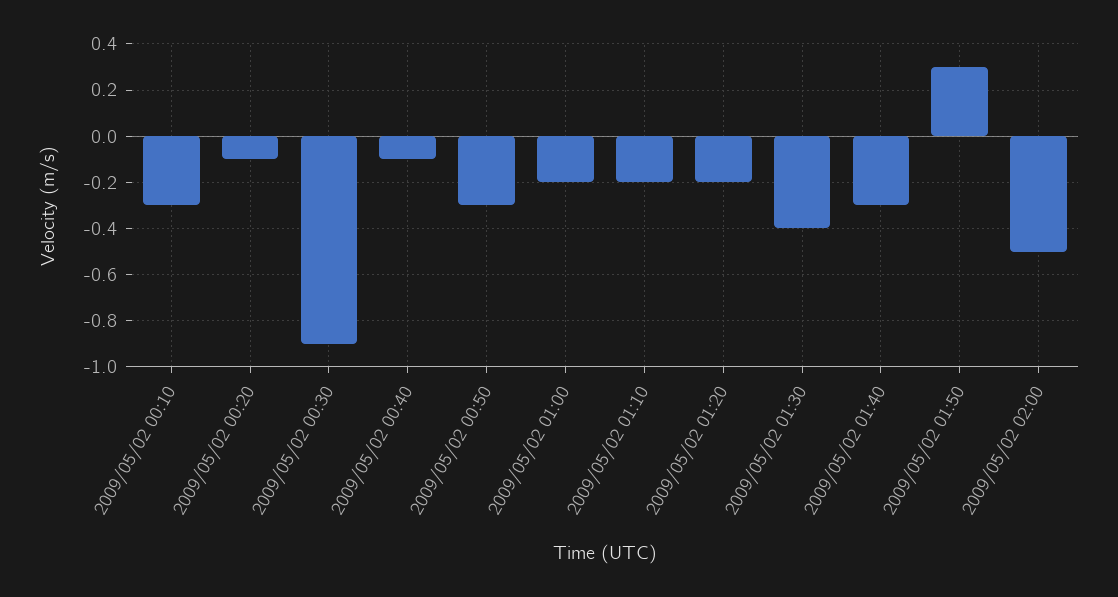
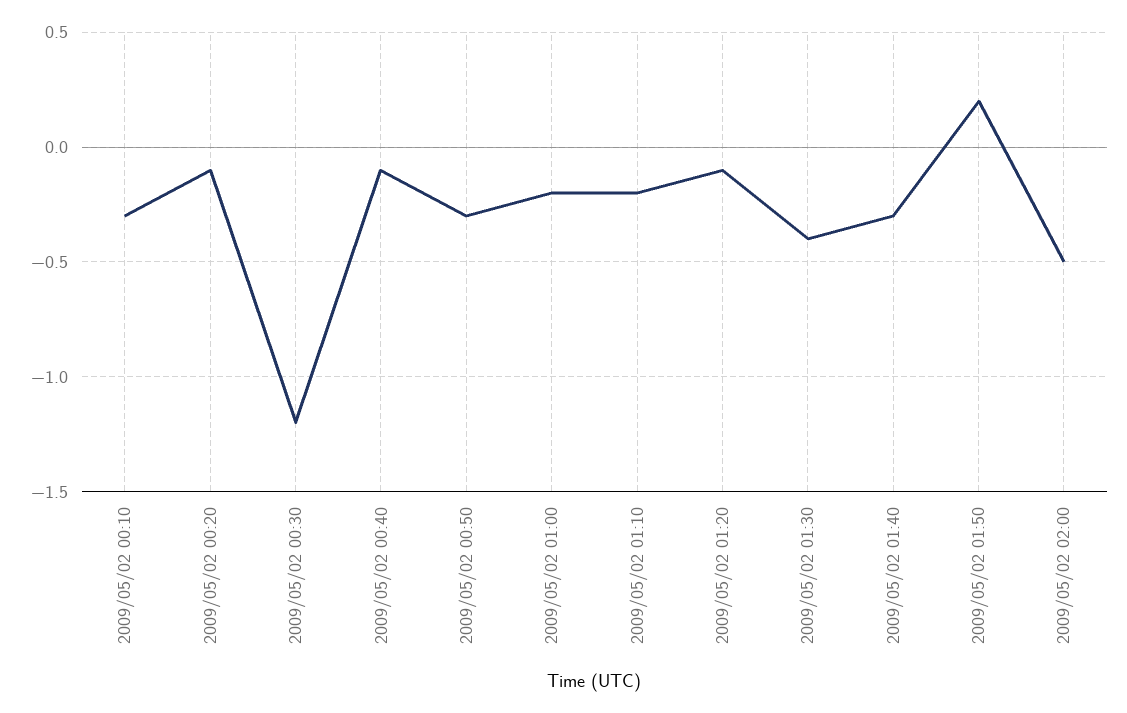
2009/05/02 00:30: -0.9 -> -1.2
2009/05/02 01:20: -0.2 -> -0.1
2009/05/02 01:50: 0.3 -> 0.2

